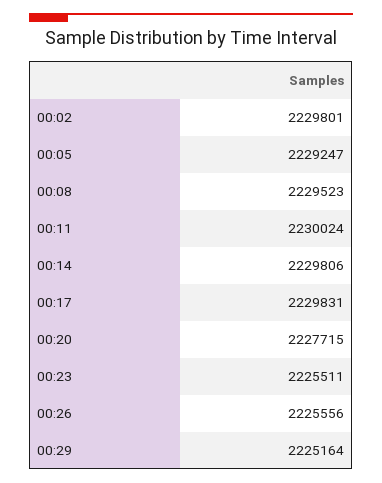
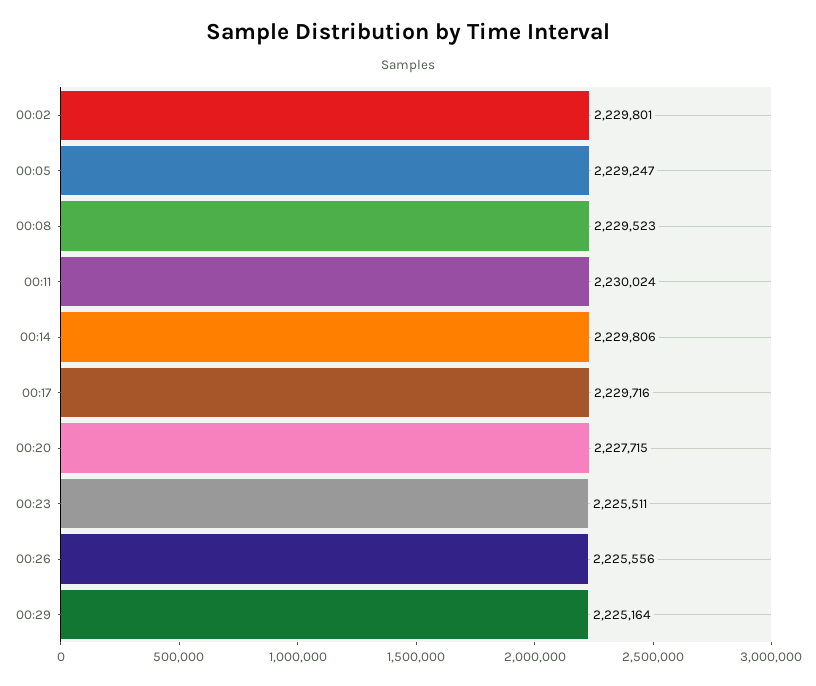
00:17: 2229831 -> 2229716

